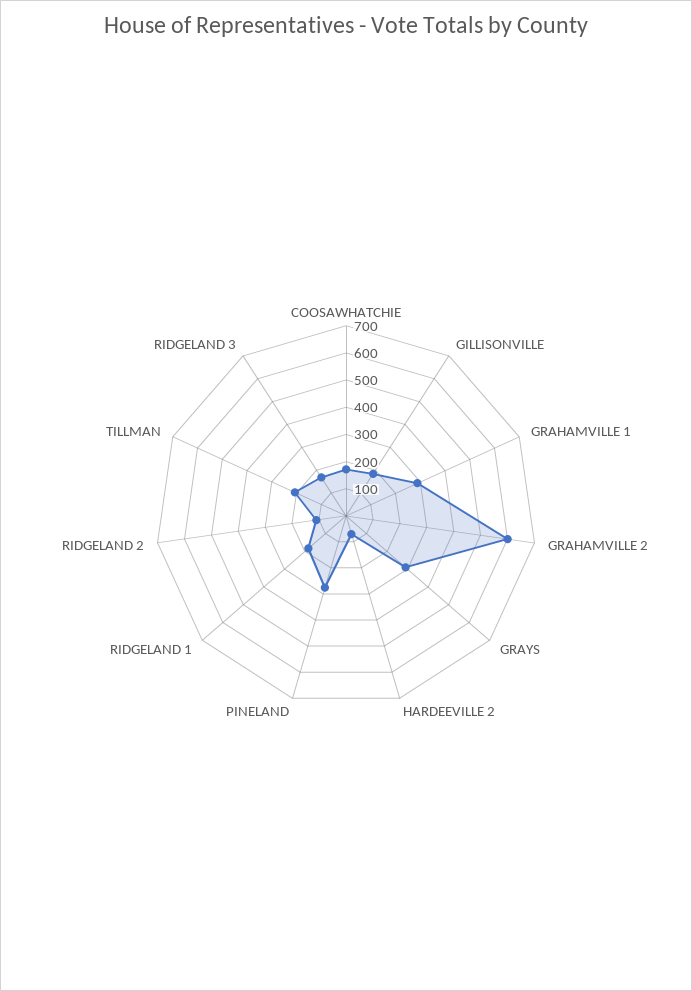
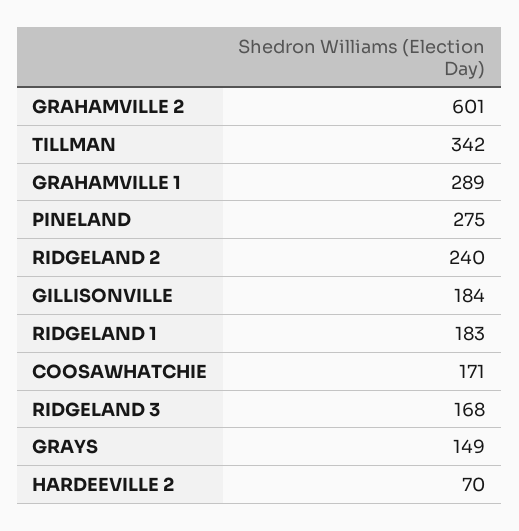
GRAYS: 300 -> 149
RIDGELAND 2: 100 -> 240
TILLMAN: 200 -> 342

